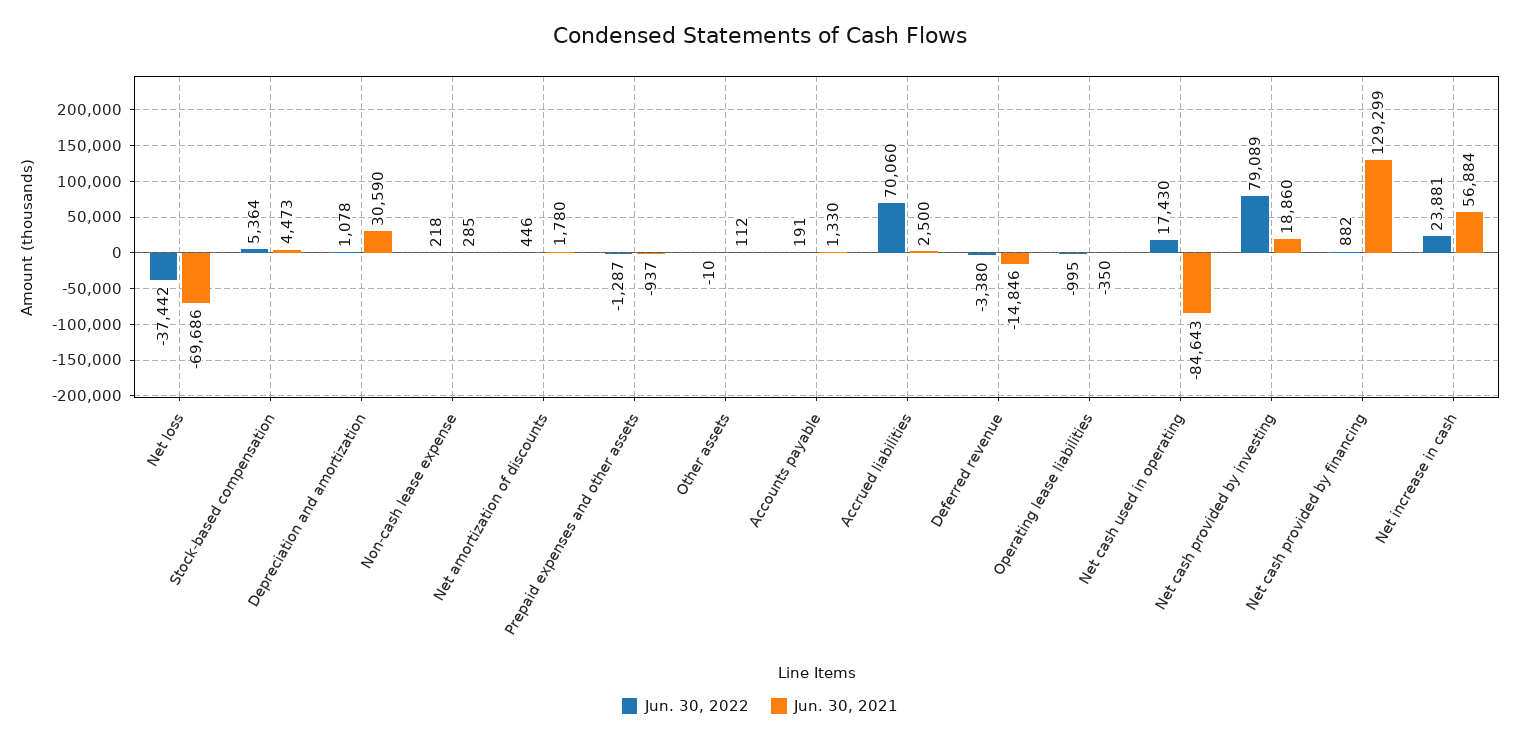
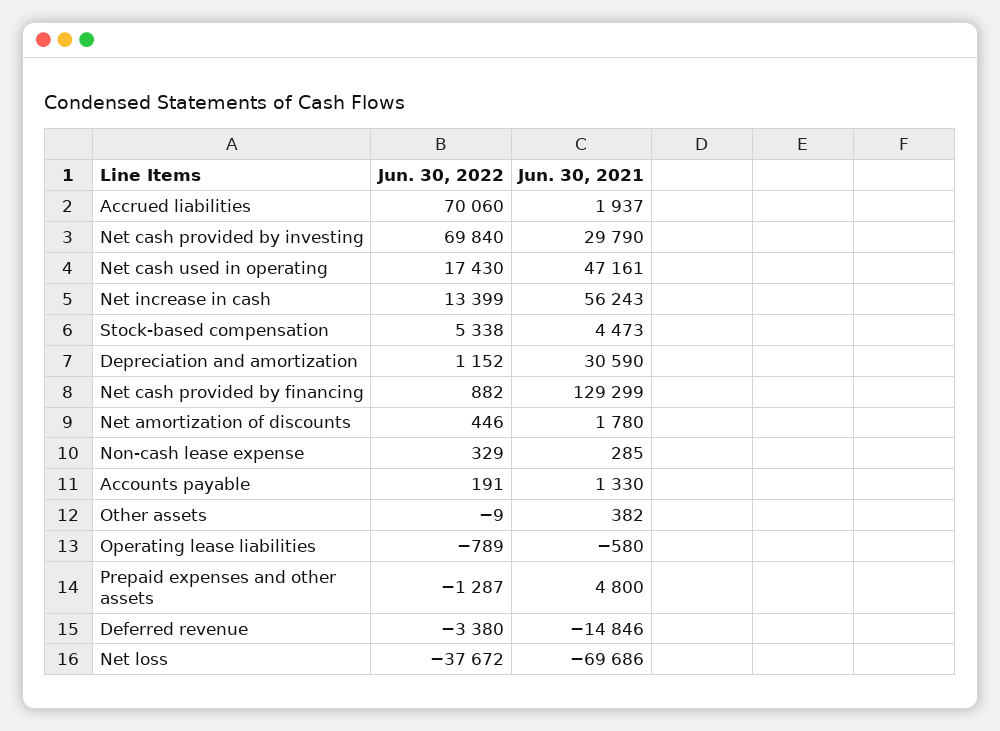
Jun. 30, 2022, Net loss: -37442 -> -37672
Jun. 30, 2022, Stock-based compensation: 5364 -> 5338
Jun. 30, 2022, Depreciation and amortization: 1078 -> 1152
Jun. 30, 2022, Non-cash lease expense: 218 -> 329
Jun. 30, 2021, Prepaid expenses and other assets: -937 -> 4800
Jun. 30, 2022, Other assets: -10 -> -9
Jun. 30, 2021, Other assets: 112 -> 382
Jun. 30, 2021, Accrued liabilities: 2500 -> 1937
Jun. 30, 2022, Operating lease liabilities: -995 -> -789
Jun. 30, 2021, Operating lease liabilities: -350 -> -580
Jun. 30, 2021, Net cash used in operating: -84643 -> 47161
Jun. 30, 2022, Net cash provided by investing: 79089 -> 69840
Jun. 30, 2021, Net cash provided by investing: 18860 -> 29790
Jun. 30, 2022, Net increase in cash: 23881 -> 13399
Jun. 30, 2021, Net increase in cash: 56884 -> 56243

